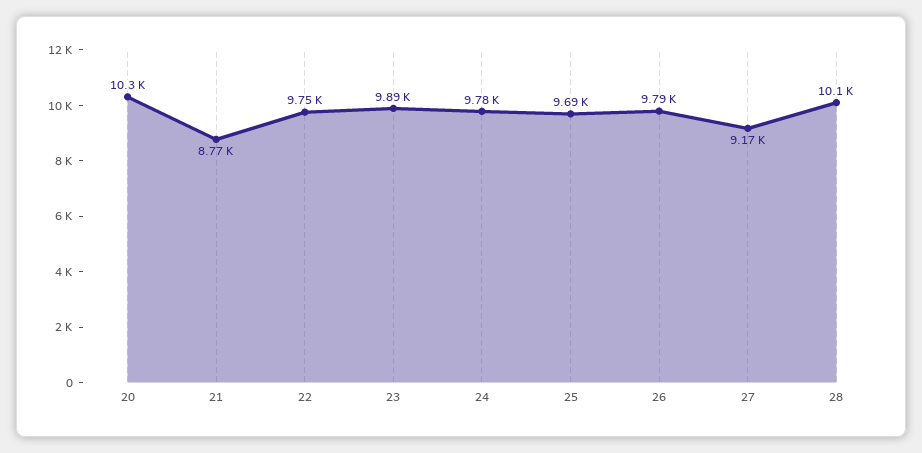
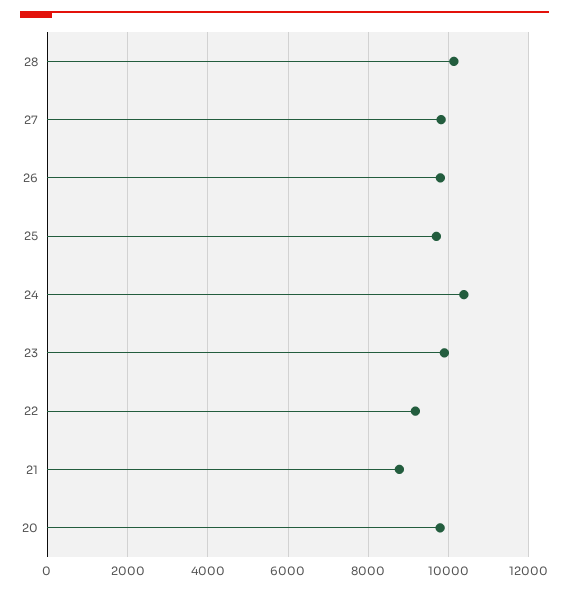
20: 10300 -> 9800
22: 9750 -> 9200
24: 9780 -> 10400
27: 9170 -> 9800

